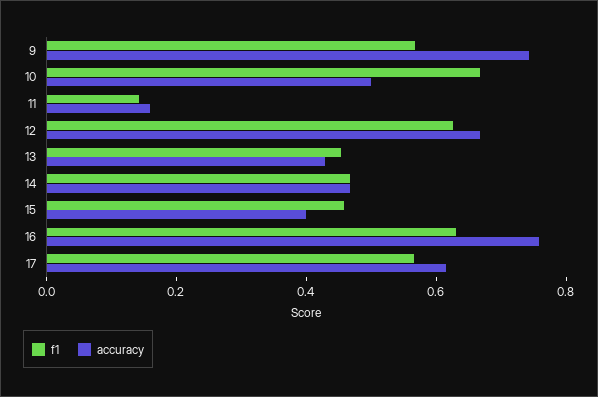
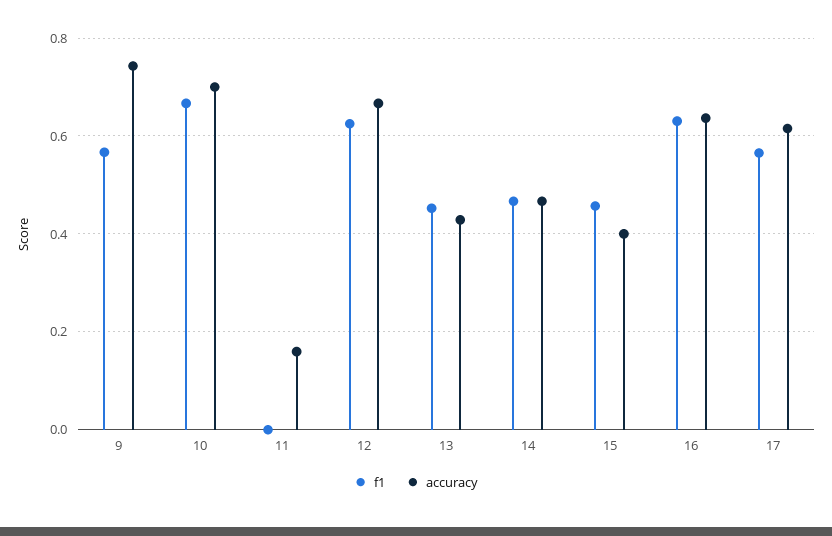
accuracy, 10: 0.5 -> 0.7
f1, 11: 0.15 -> 0
accuracy, 16: 0.75 -> 0.64

